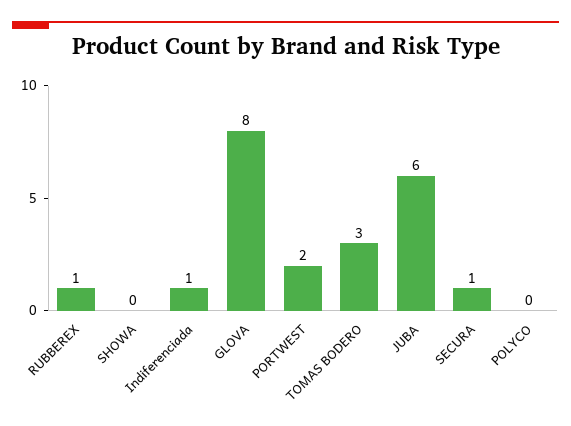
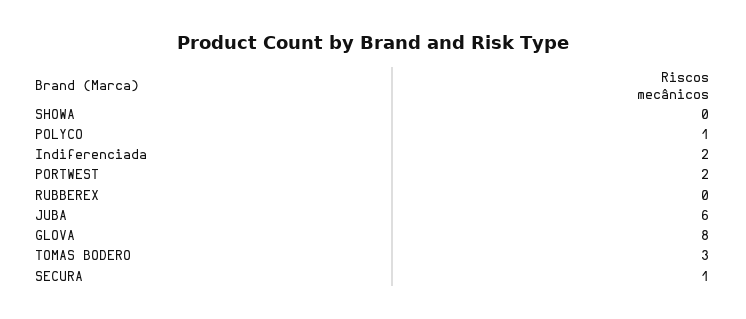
RUBBEREX: 1 -> 0
Indiferenciada: 1 -> 2
POLYCO: 0 -> 1

